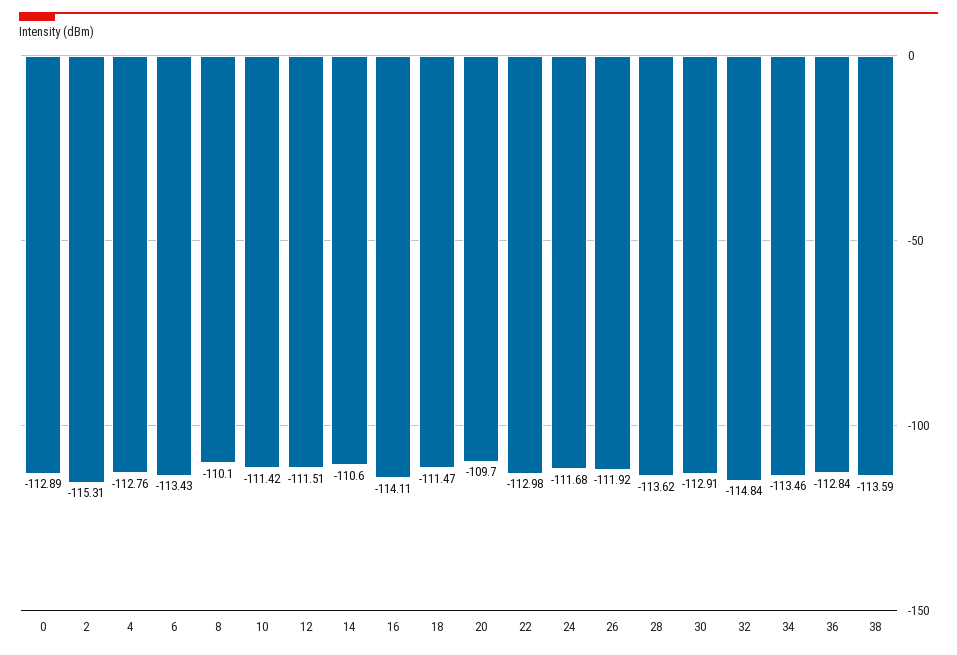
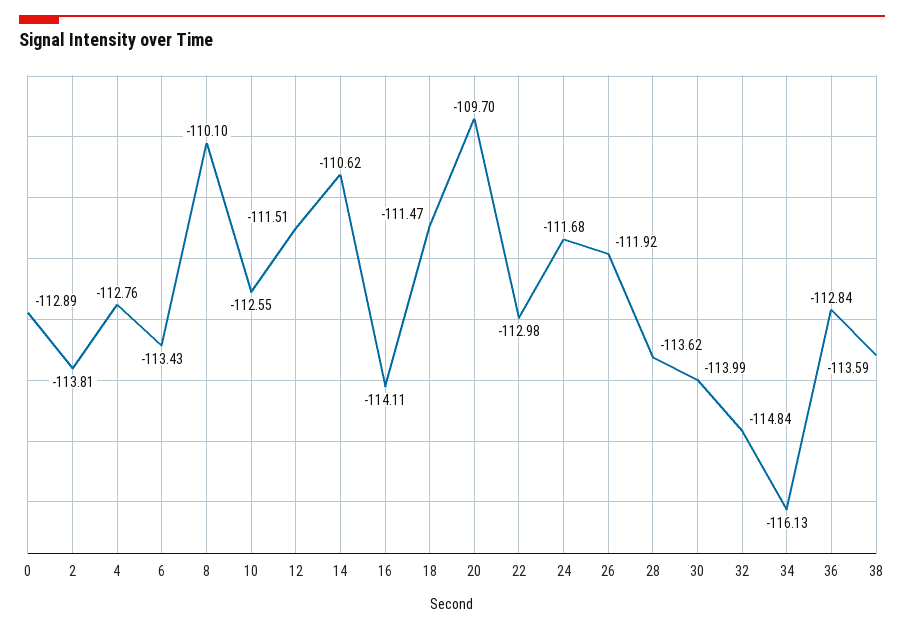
2: -115.31 -> -113.81
10: -111.42 -> -112.55
14: -110.6 -> -110.62
30: -112.91 -> -113.99
34: -113.46 -> -116.13

